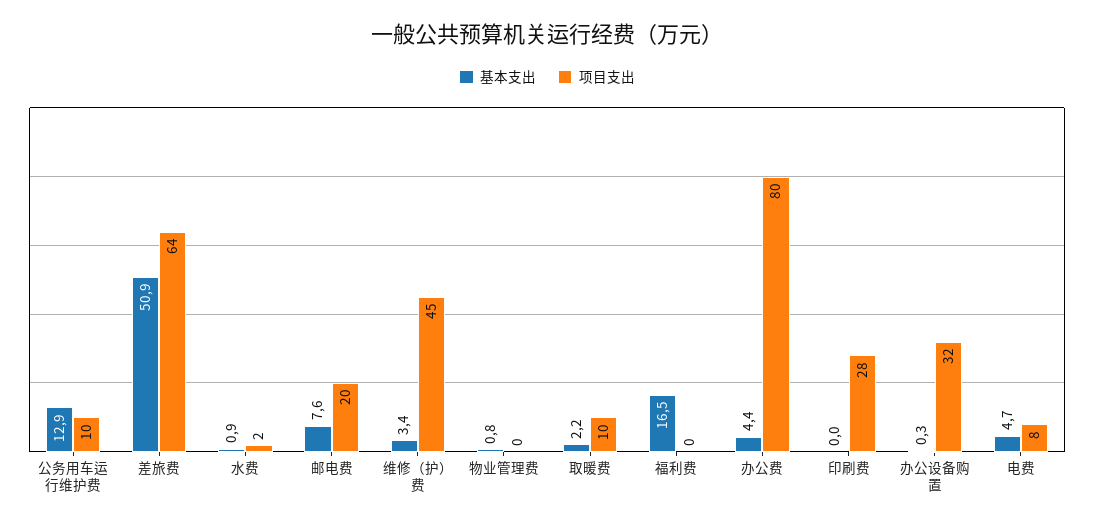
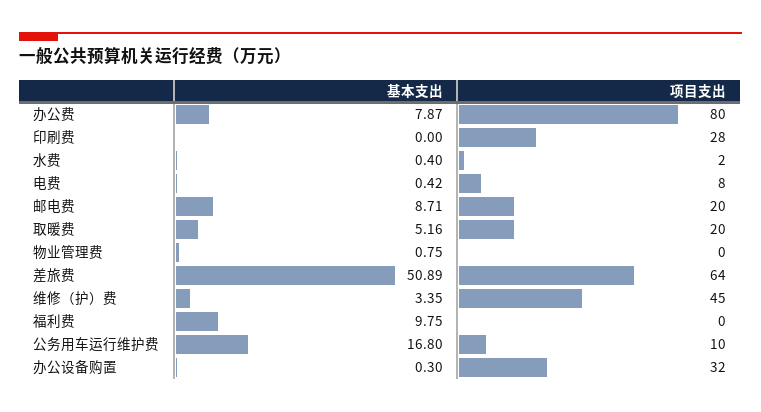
基本支出, 公务用车运行维护费: 12.9 -> 16.8
基本支出, 水费: 0.9 -> 0.4
基本支出, 邮电费: 7.6 -> 8.71
基本支出, 取暖费: 2.2 -> 5.16
项目支出, 取暖费: 10 -> 20
基本支出, 福利费: 16.5 -> 9.75
基本支出, 办公费: 4.4 -> 7.87
基本支出, 电费: 4.7 -> 0.42

